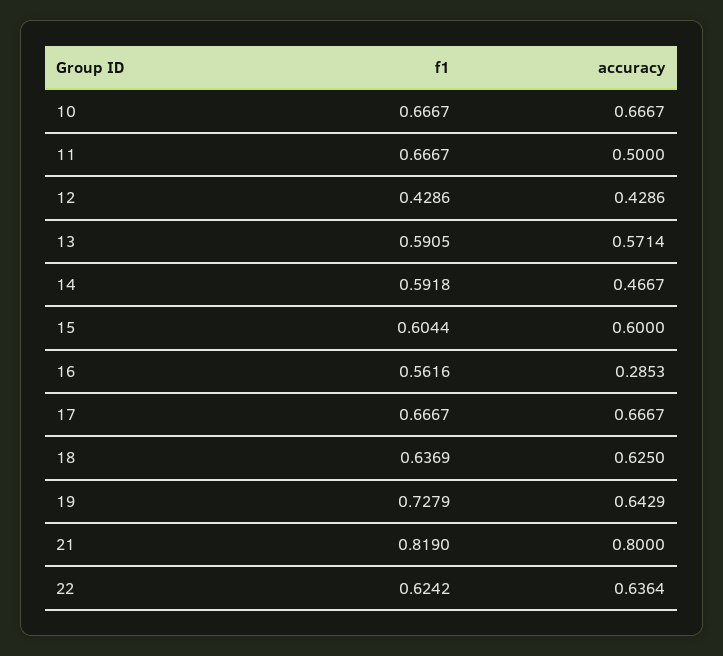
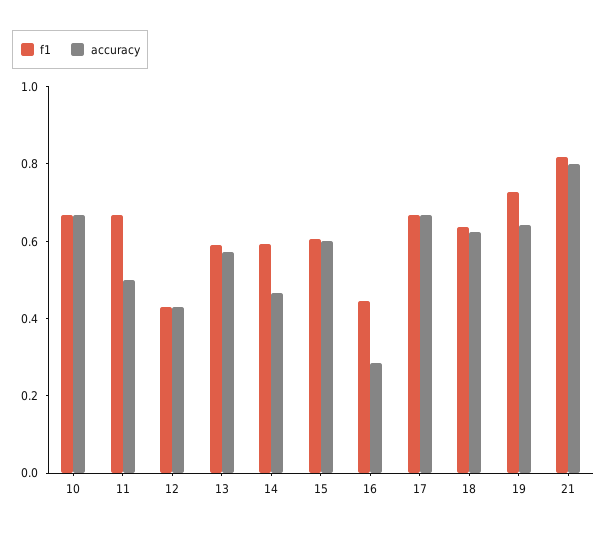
f1, 16: 0.5616 -> 0.45
f1, 22: 0.6242 -> none
accuracy, 22: 0.6364 -> none

